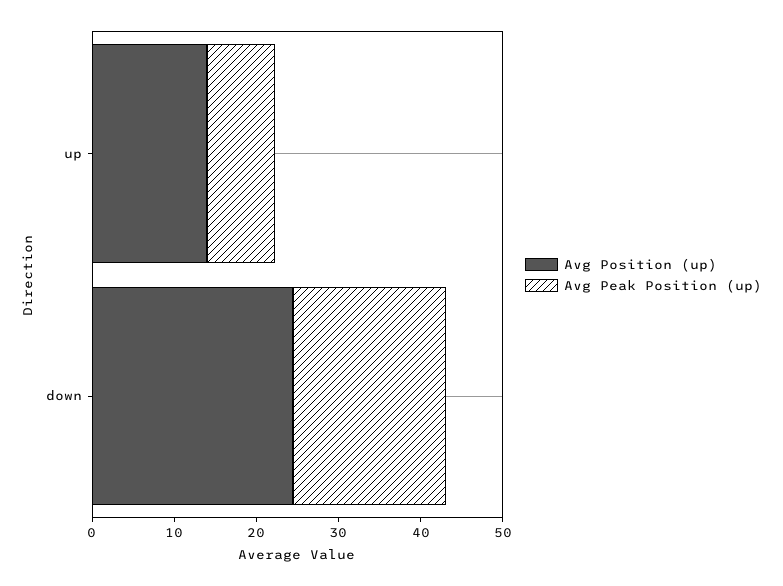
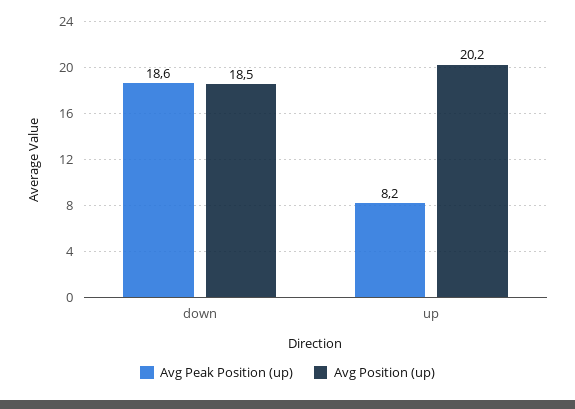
Avg Position (up), up: 14 -> 20.2
Avg Position (up), down: 24 -> 18.5

